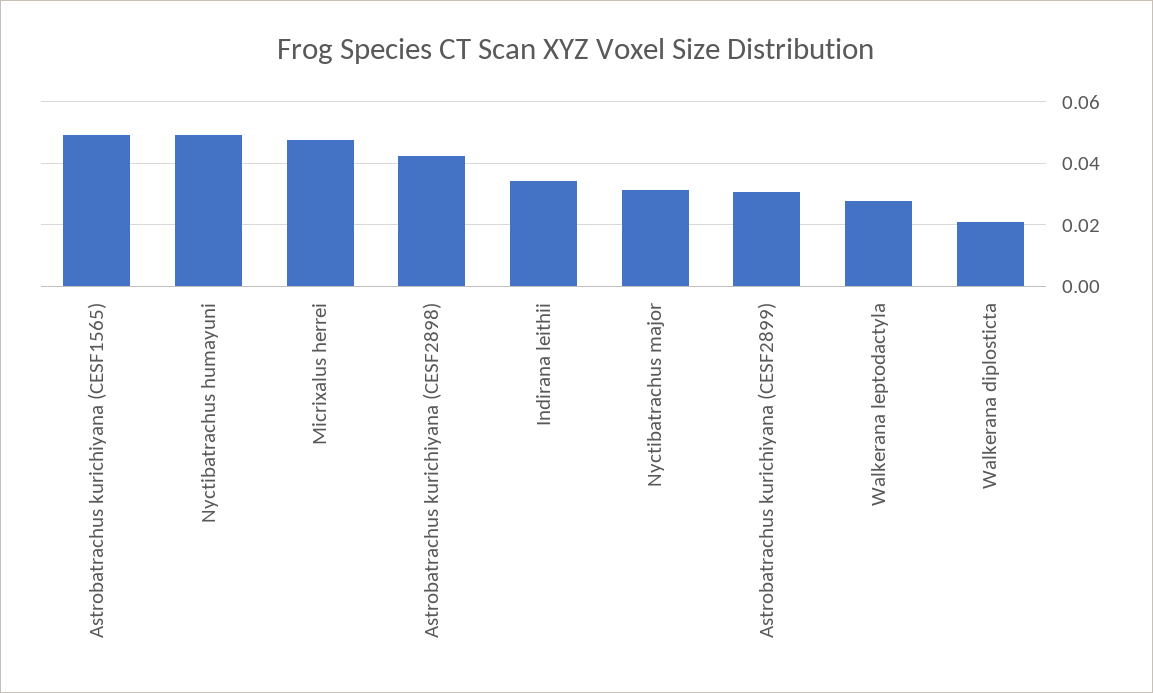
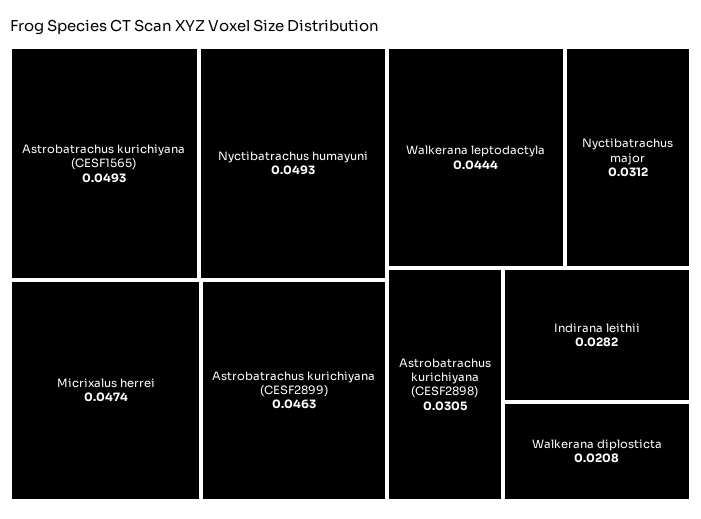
Astrobatrachus kurichiyana (CESF2898): 0.042 -> 0.0305
Indirana leithii: 0.034 -> 0.0282
Astrobatrachus kurichiyana (CESF2899): 0.03 -> 0.0463
Walkerana leptodactyla: 0.028 -> 0.0444

